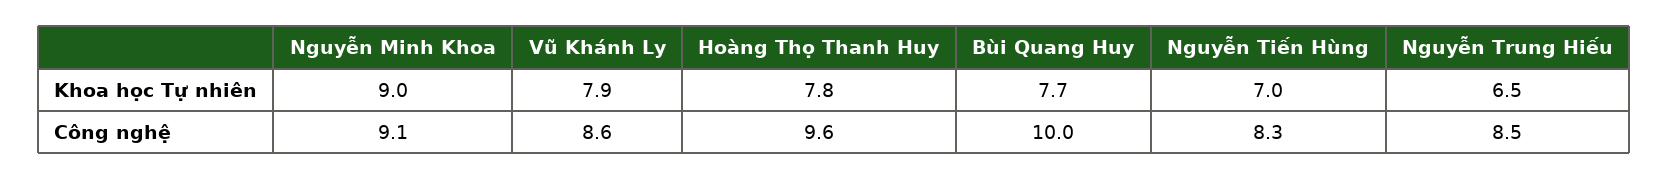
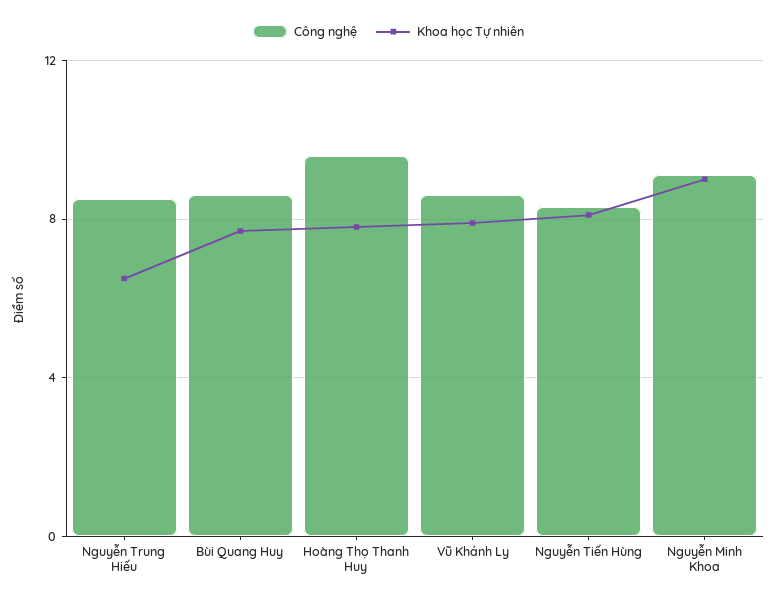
Khoa học Tự nhiên, Nguyễn Tiến Hùng: 7 -> 8
Công nghệ, Bùi Quang Huy: 10 -> 8.5

